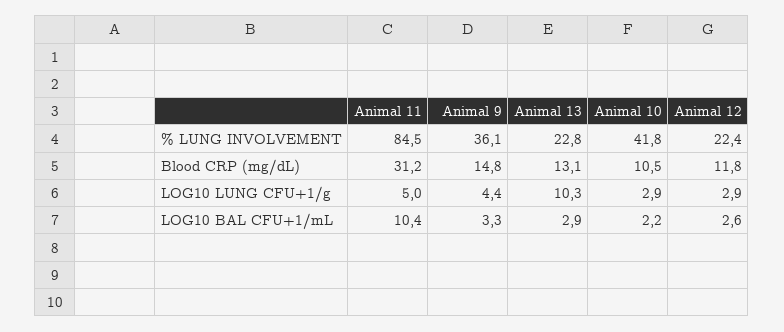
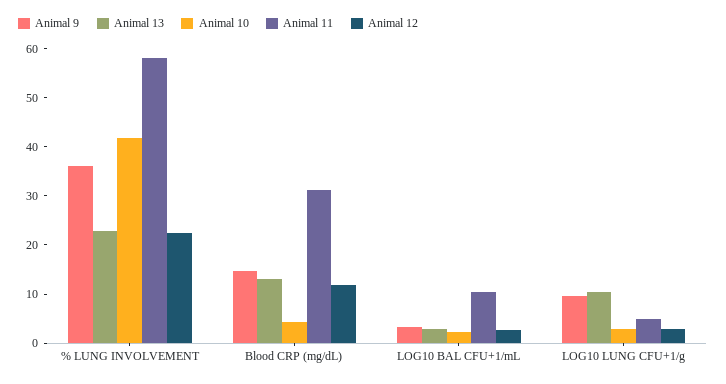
Animal 11, % LUNG INVOLVEMENT: 84.5 -> 58
Animal 10, Blood CRP (mg/dL): 10.5 -> 4
Animal 9, LOG10 LUNG CFU+1/g: 4.4 -> 10

